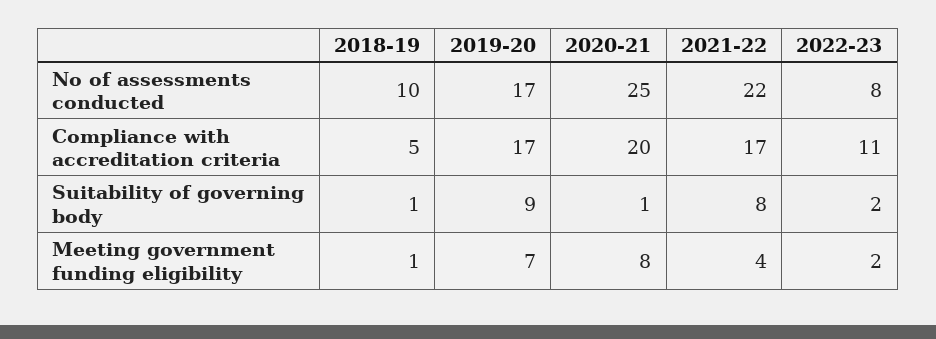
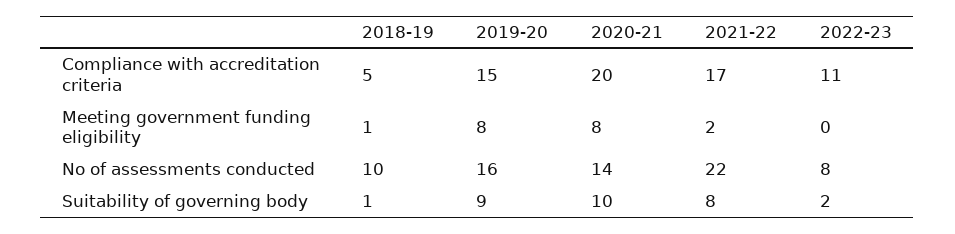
2019-20, No of assessments conducted: 17 -> 16
2020-21, No of assessments conducted: 25 -> 14
2019-20, Compliance with accreditation criteria: 17 -> 15
2020-21, Suitability of governing body: 1 -> 10
2019-20, Meeting government funding eligibility: 7 -> 8
2021-22, Meeting government funding eligibility: 4 -> 2
2022-23, Meeting government funding eligibility: 2 -> 0

